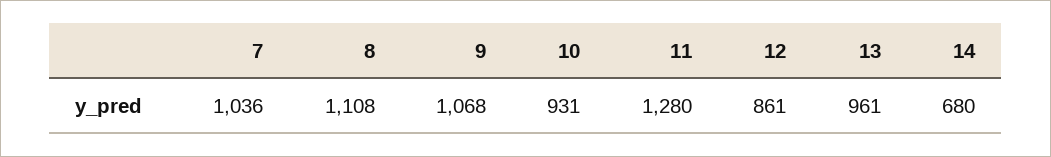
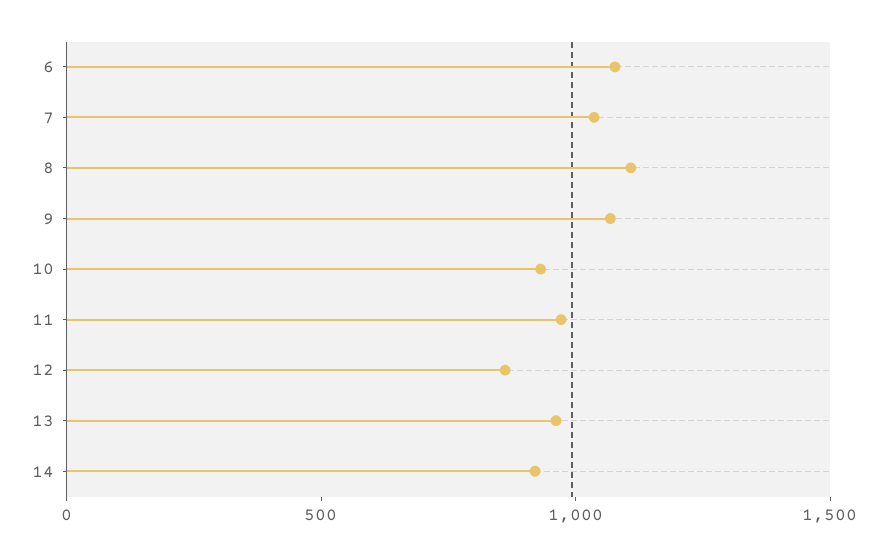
11: 1280 -> 1000
14: 680 -> 900
6: none -> 1100

